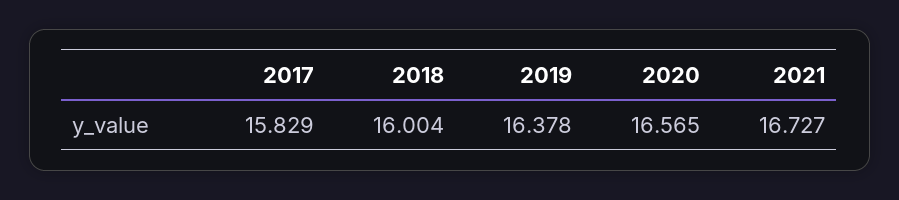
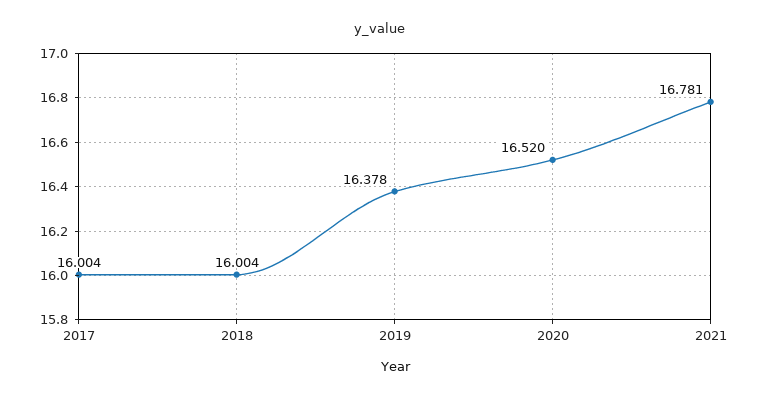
2017: 15.829 -> 16.004
2020: 16.565 -> 16.52
2021: 16.727 -> 16.781

